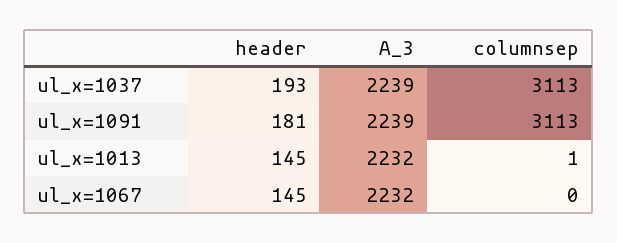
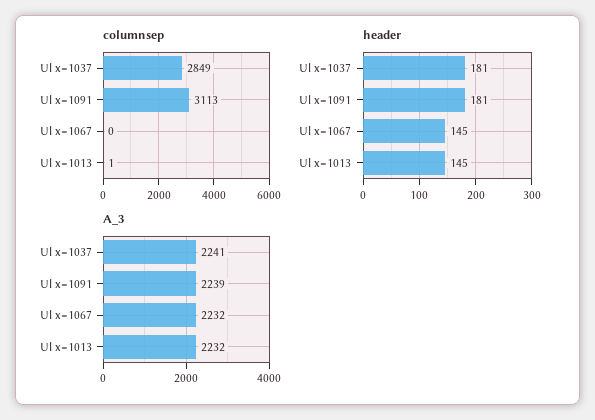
header, ul_x=1037: 193 -> 181
A_3, ul_x=1037: 2239 -> 2241
columnsep, ul_x=1037: 3113 -> 2849

